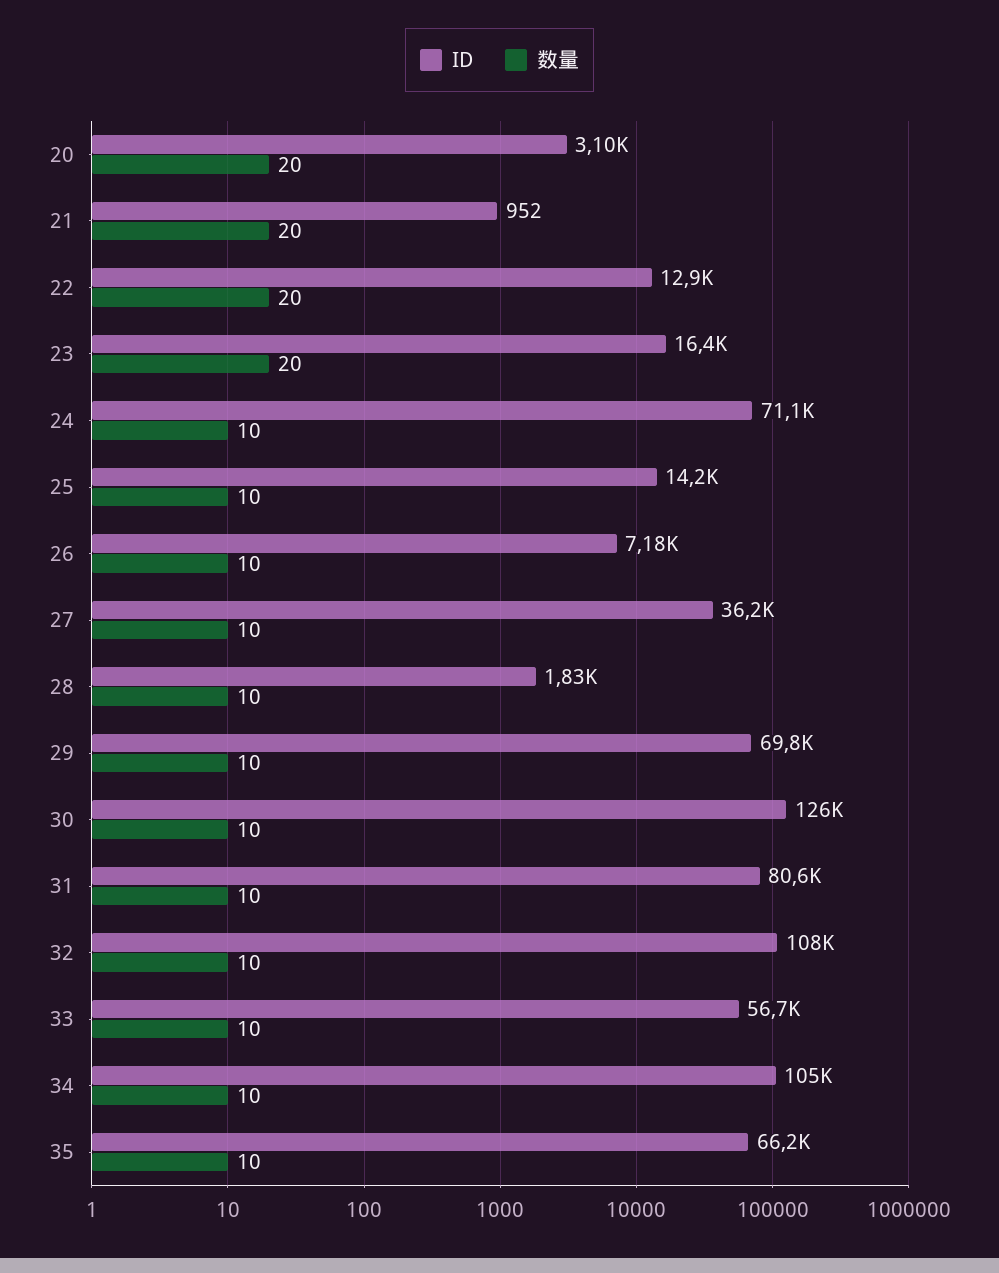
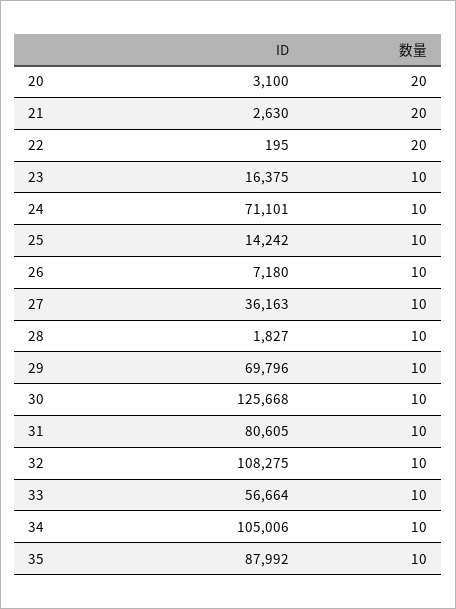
ID, 21: 952 -> 2630
ID, 22: 12900 -> 195
数量, 23: 20 -> 10
ID, 35: 66200 -> 87992

